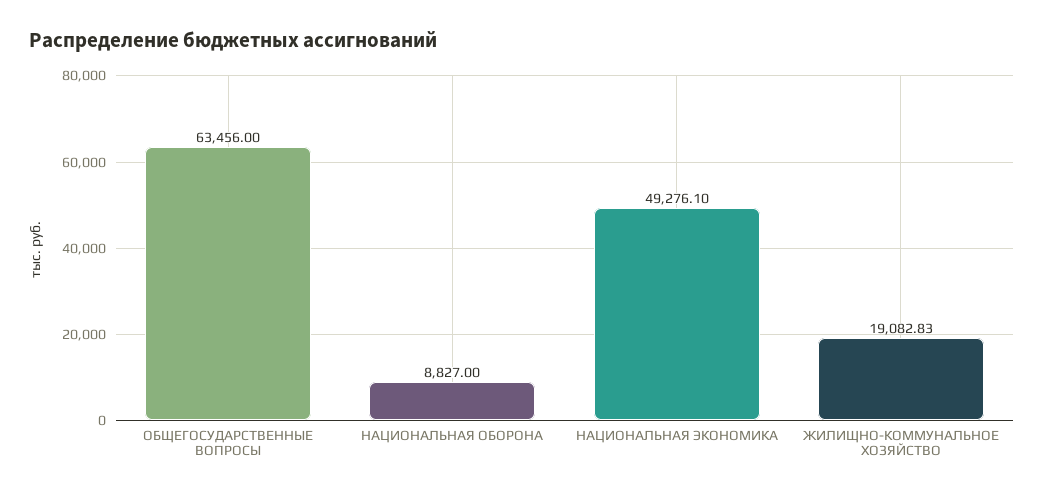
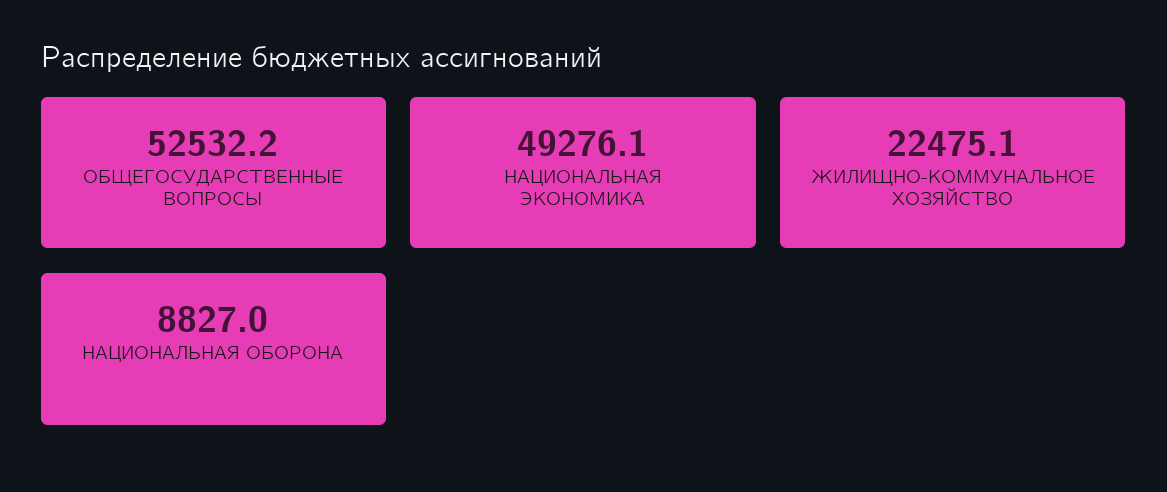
ОБЩЕГОСУДАРСТВЕННЫЕ ВОПРОСЫ: 63456 -> 52532.2
ЖИЛИЩНО-КОММУНАЛЬНОЕ ХОЗЯЙСТВО: 19082.83 -> 22475.1

